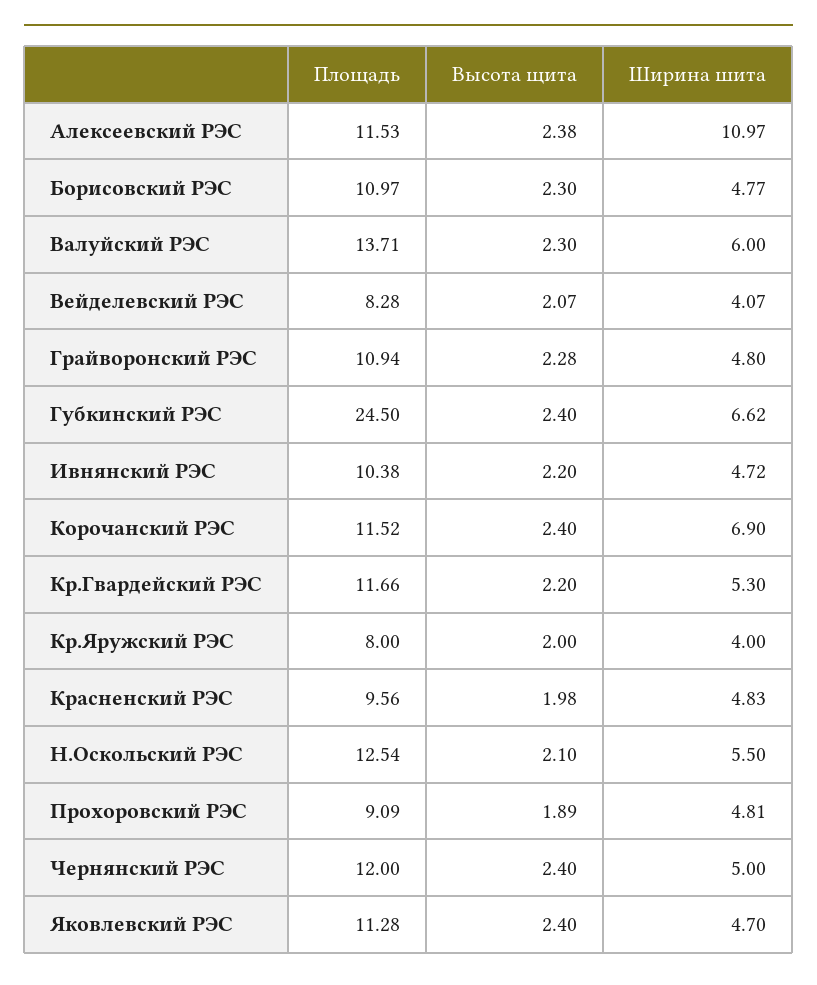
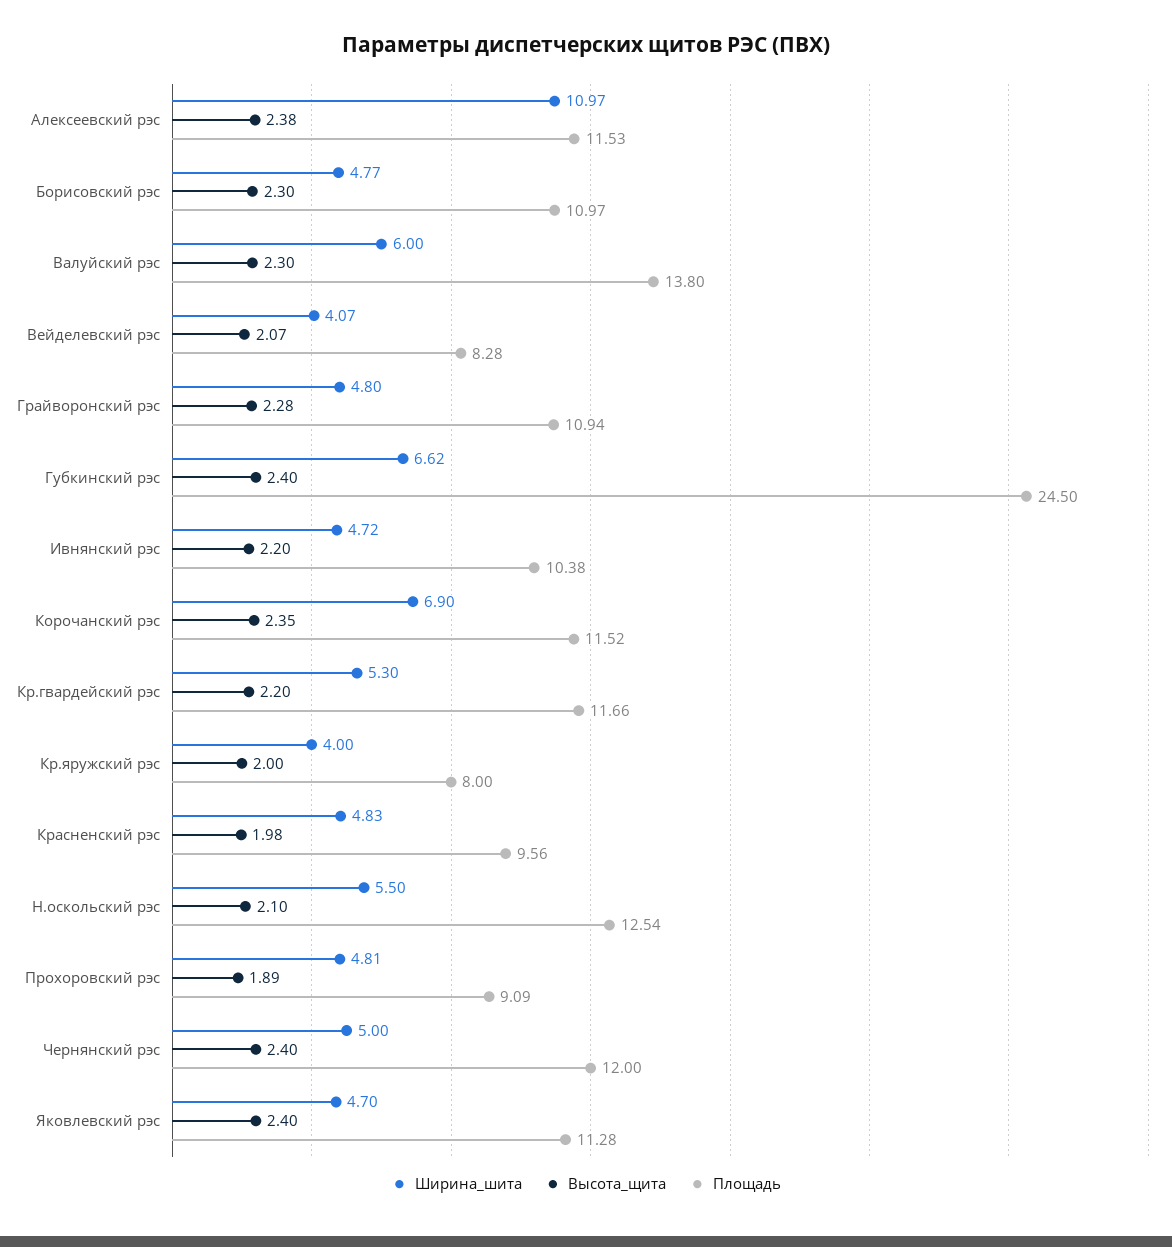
Площадь, Валуйский РЭС: 13.71 -> 13.8
Высота щита, Корочанский РЭС: 2.4 -> 2.35

